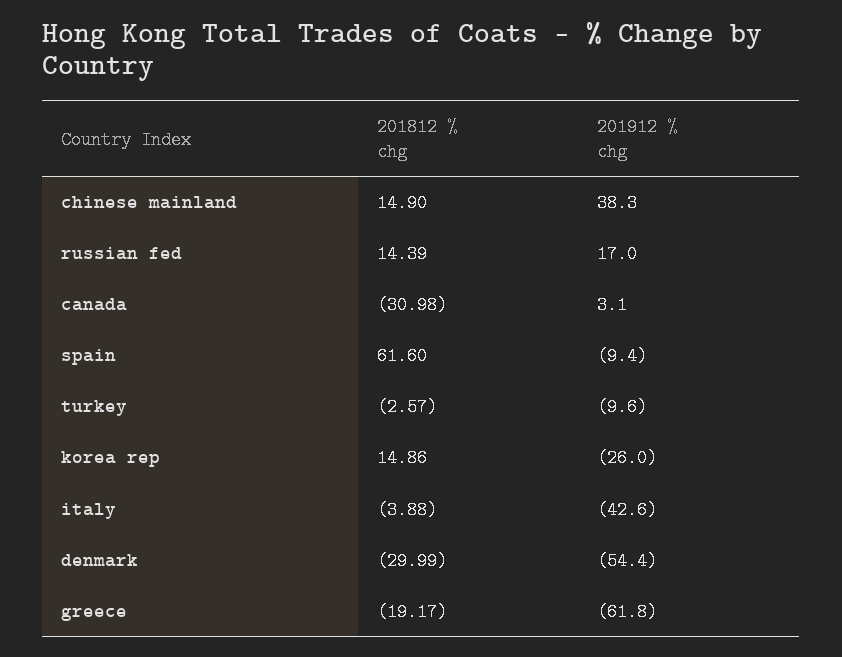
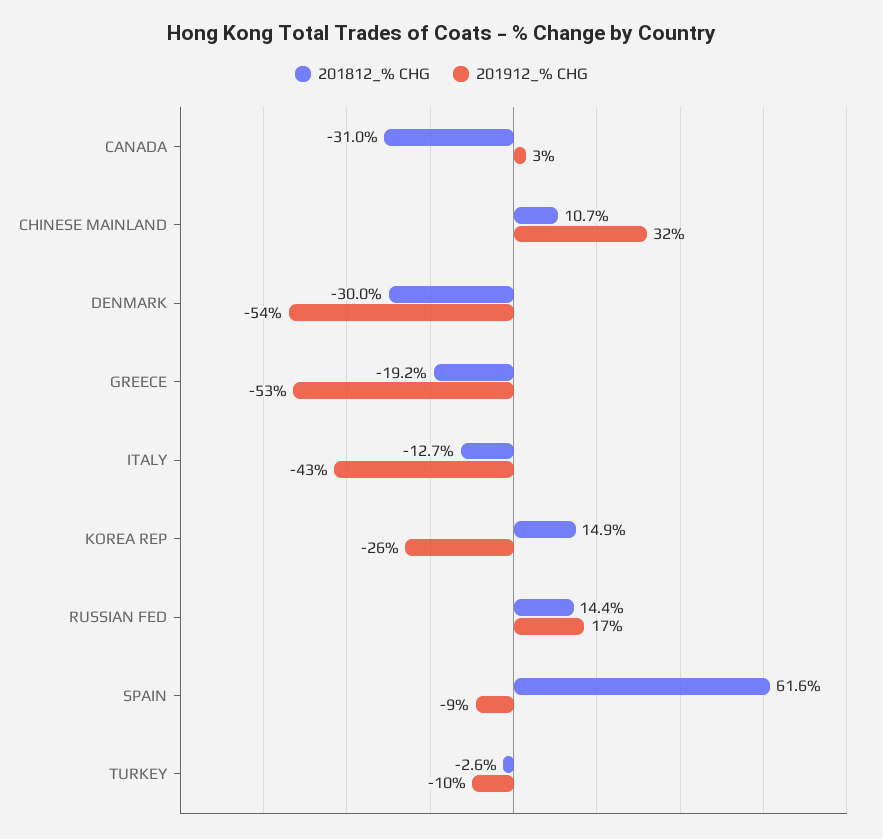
201812 % chg, chinese mainland: 14.9 -> 10.7
201912 % chg, chinese mainland: 38.3 -> 32
201812 % chg, italy: -3.88 -> -12.7
201912 % chg, greece: -61.8 -> -53

